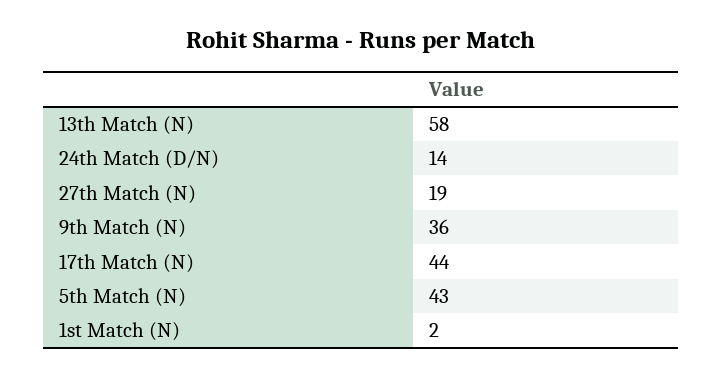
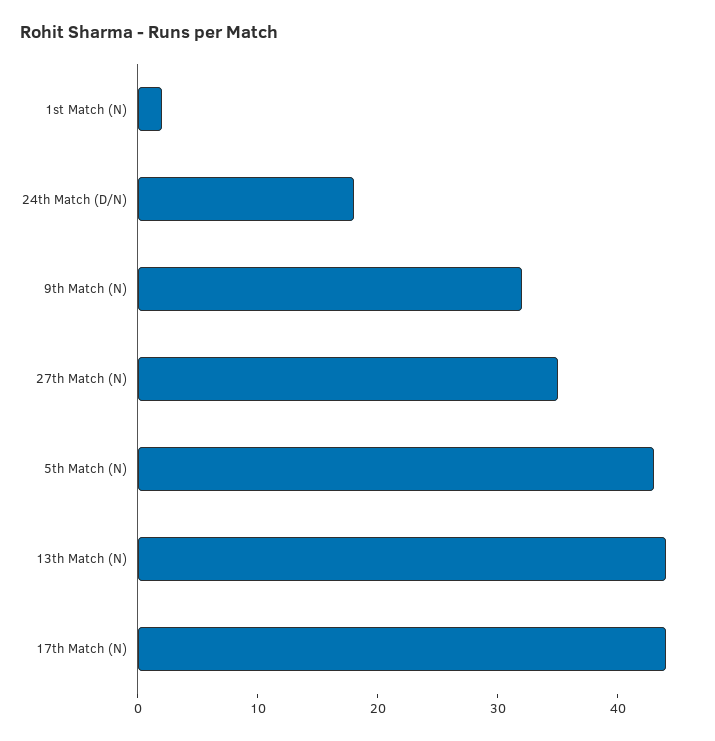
13th Match (N): 58 -> 44
24th Match (D/N): 14 -> 18
27th Match (N): 19 -> 35
9th Match (N): 36 -> 32

